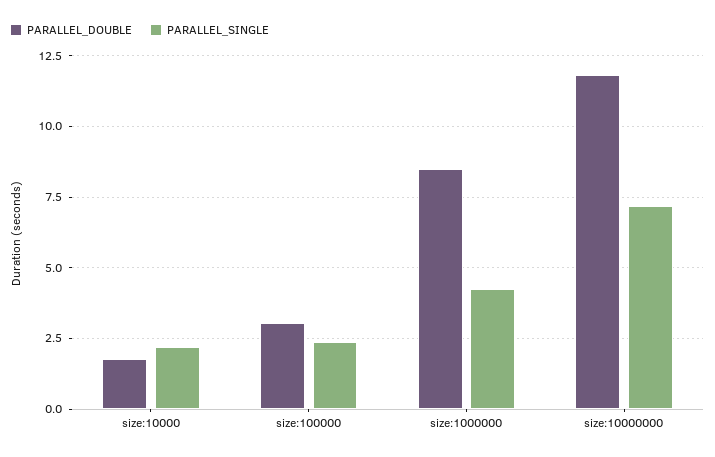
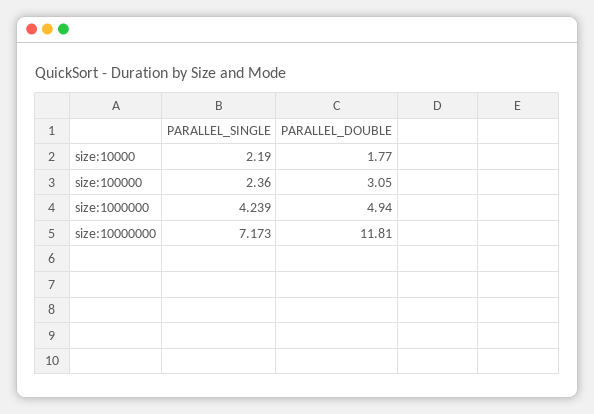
PARALLEL_DOUBLE, size:1000000: 8.5 -> 4.94

